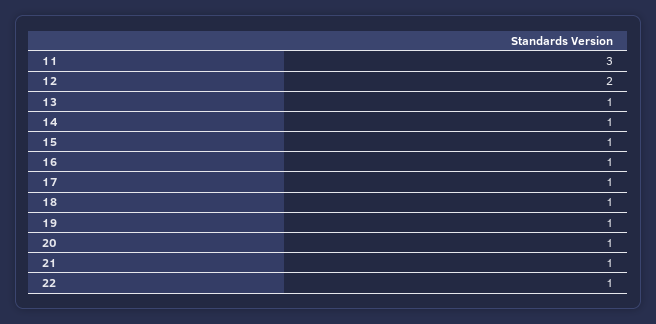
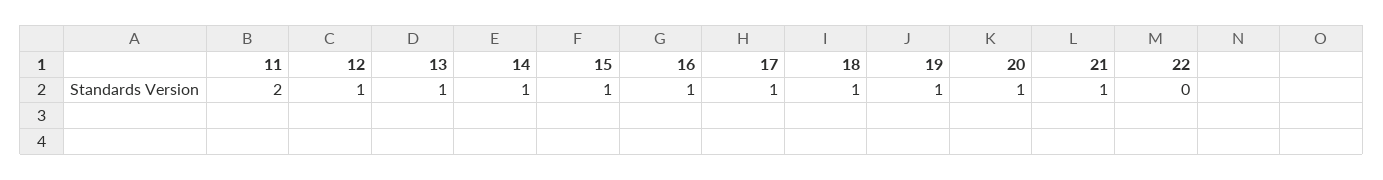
11: 3 -> 2
12: 2 -> 1
22: 1 -> 0

